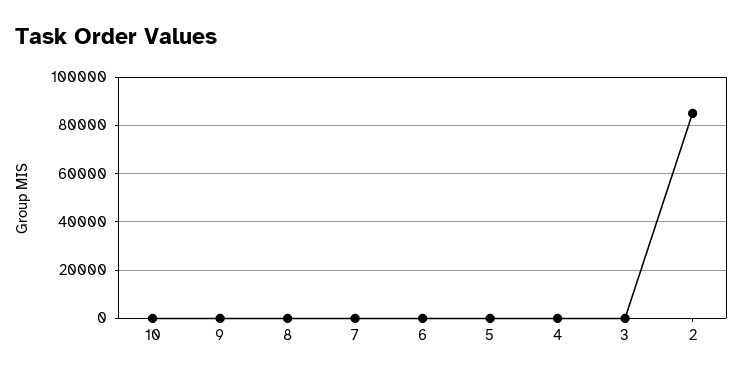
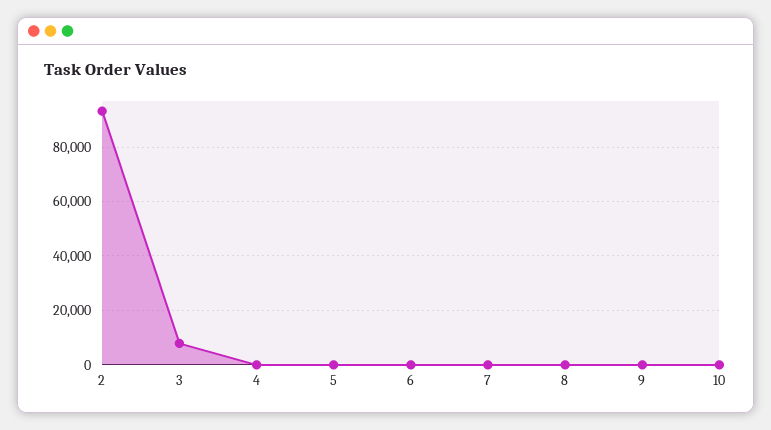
3: 0 -> 7500
2: 85000 -> 92500

